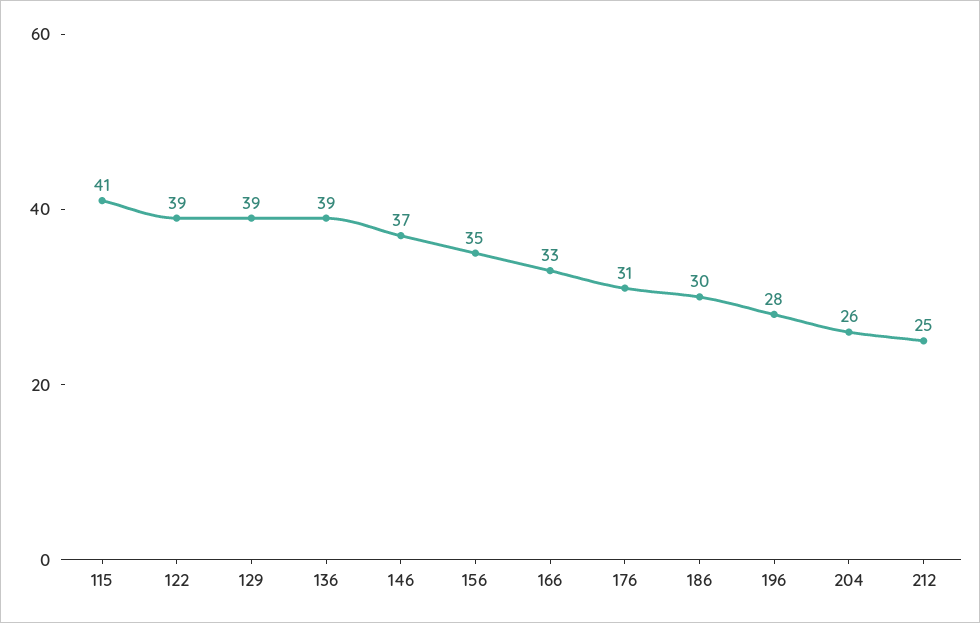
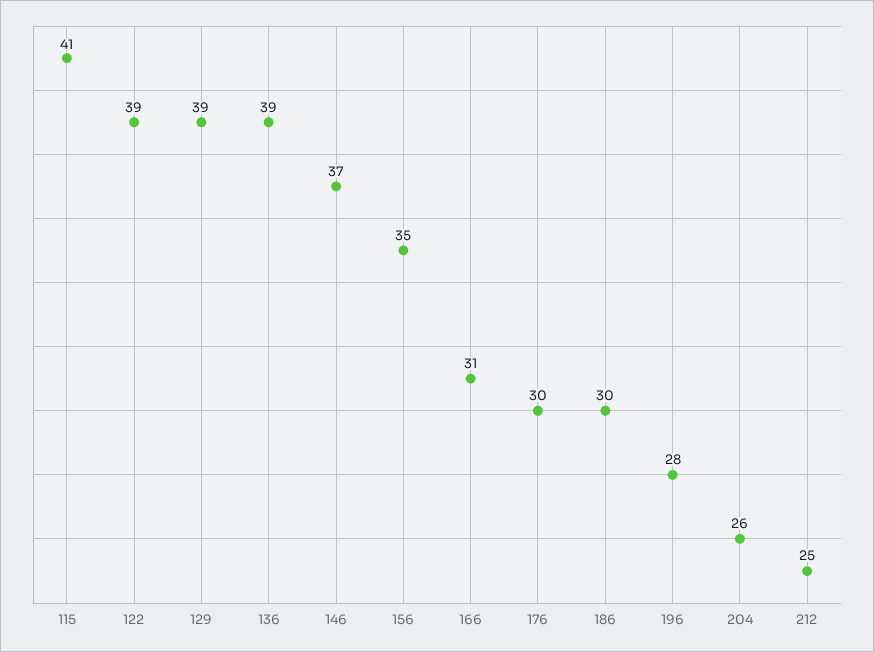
166: 33 -> 31
176: 31 -> 30

